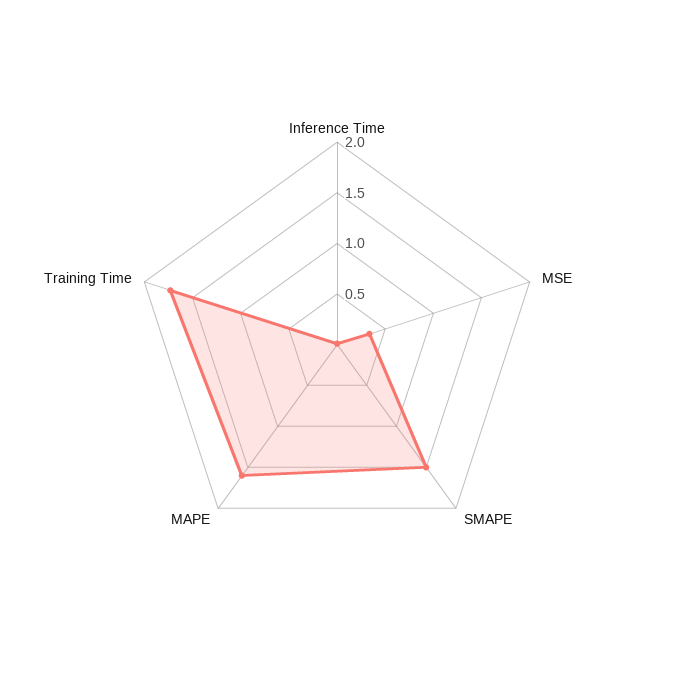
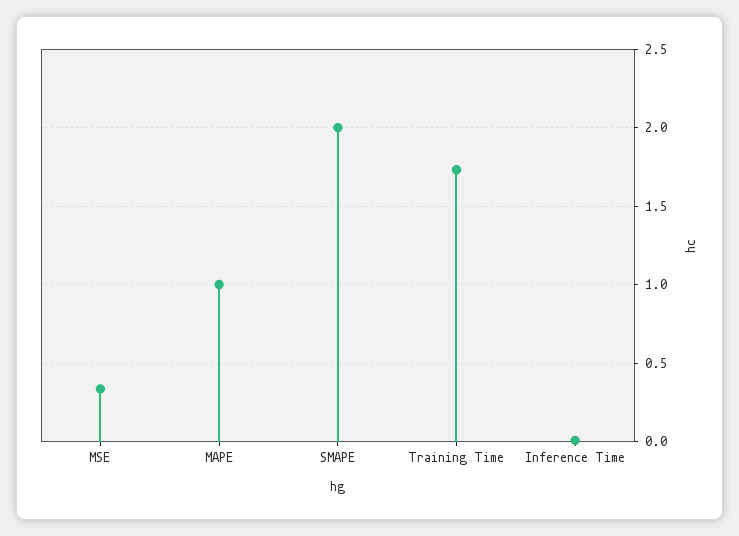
SMAPE: 1.5 -> 2
MAPE: 1.6 -> 1

